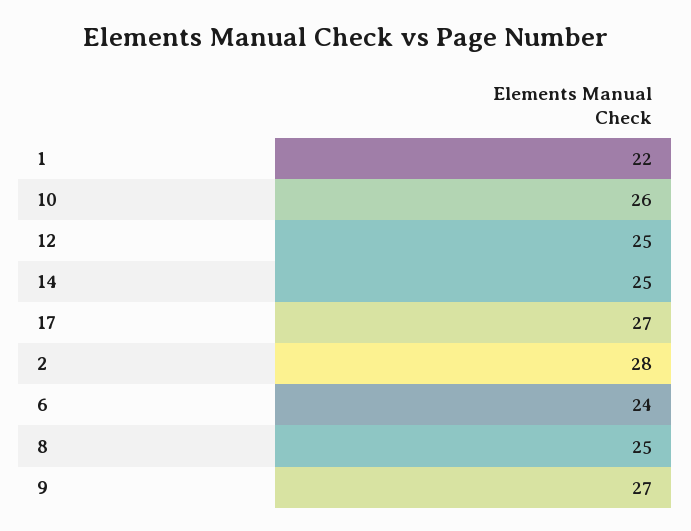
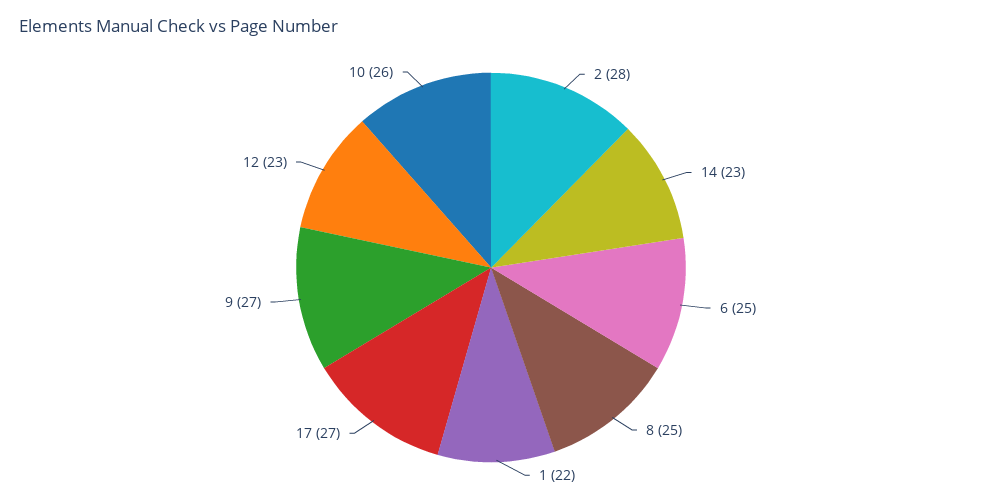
12: 25 -> 23
14: 25 -> 23
6: 24 -> 25

